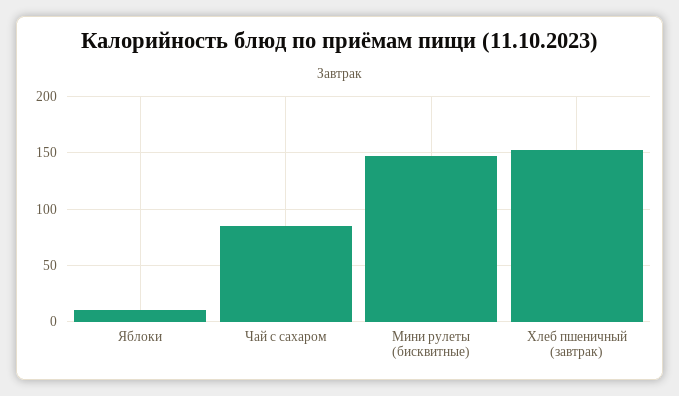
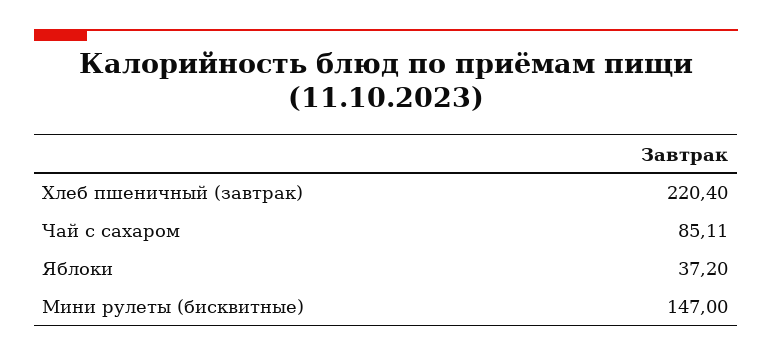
Яблоки: 10 -> 37.2
Хлеб пшеничный (завтрак): 150 -> 220.4

